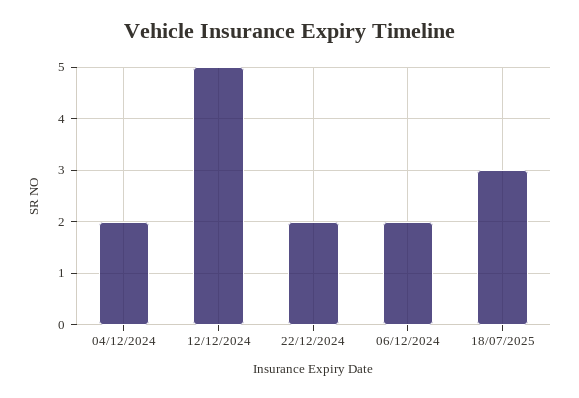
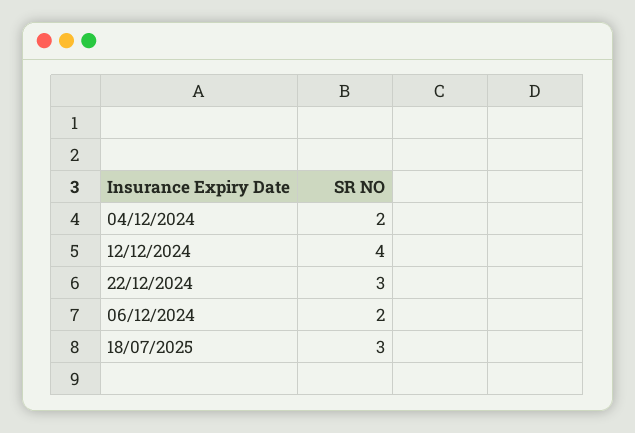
12/12/2024: 5 -> 4
22/12/2024: 2 -> 3

